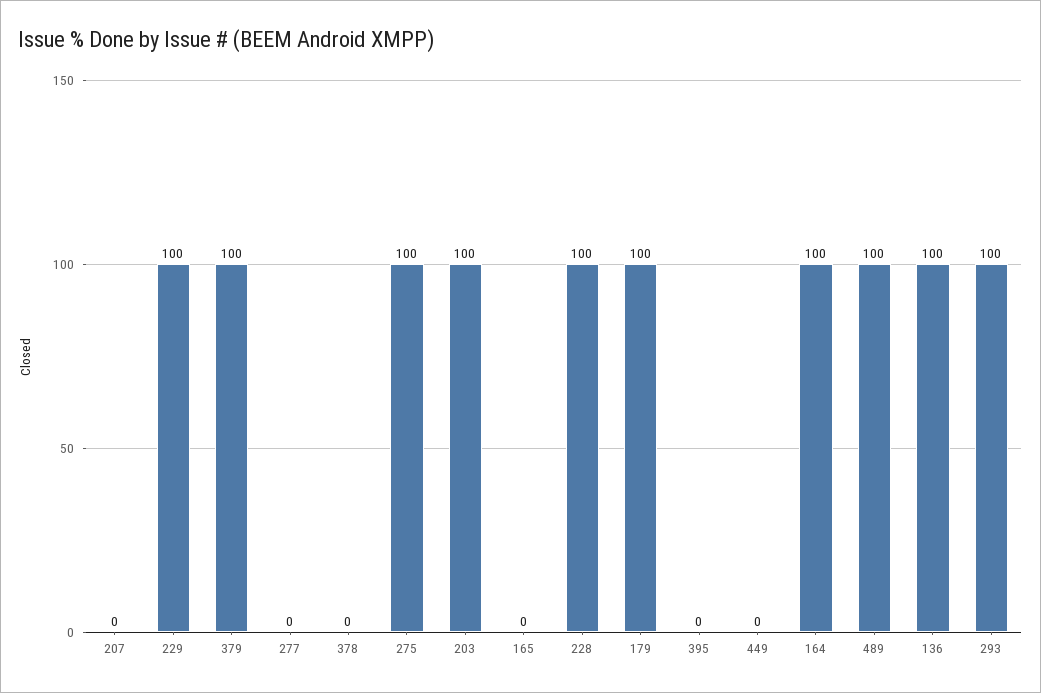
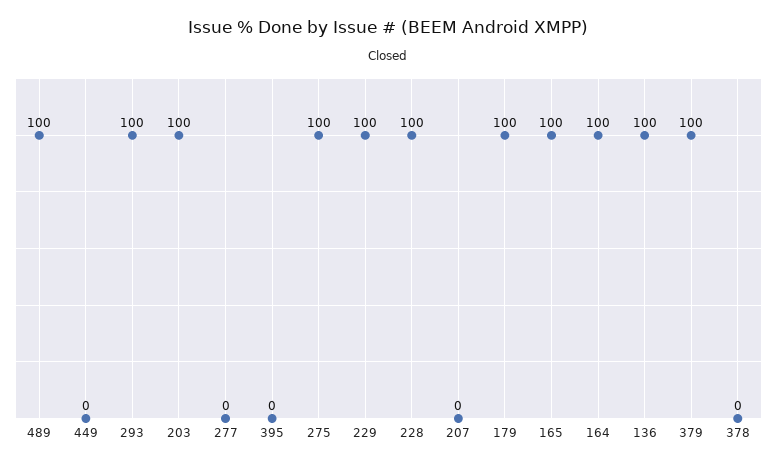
165: 0 -> 100

